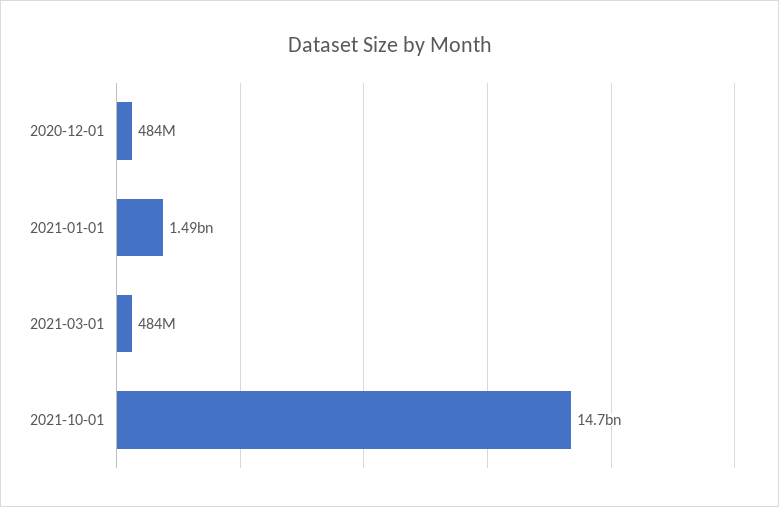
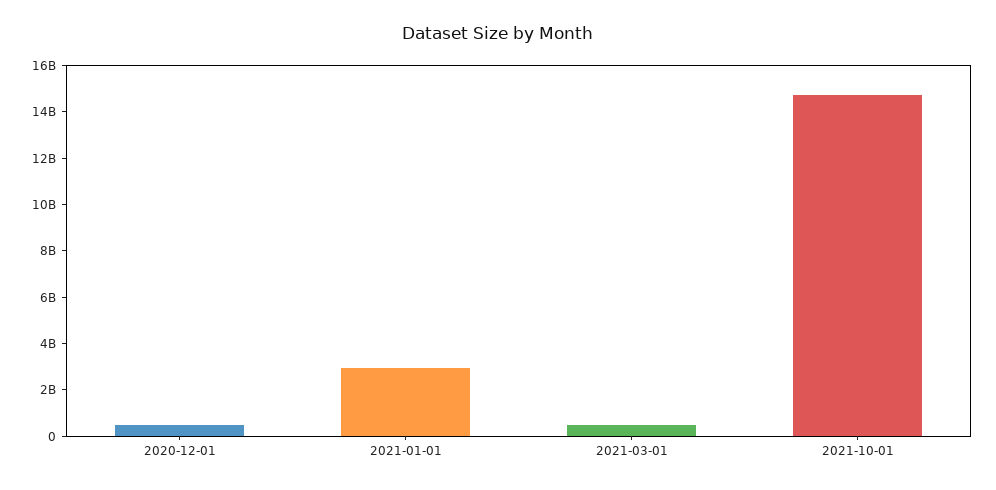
2021-01-01: 1490000000 -> 3000000000

